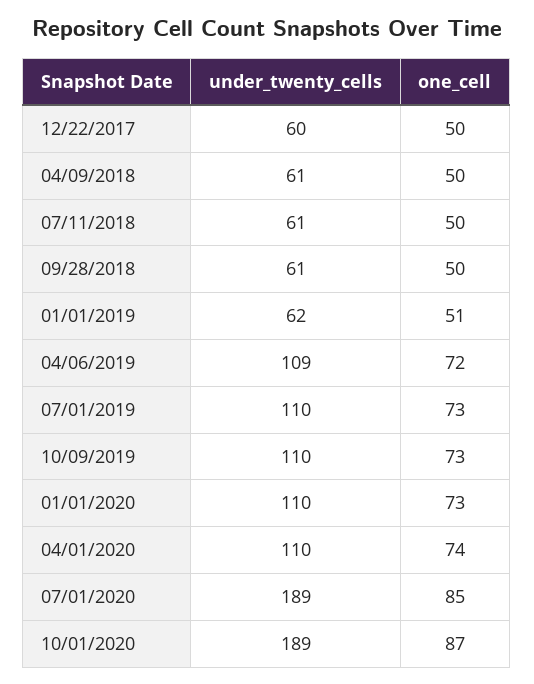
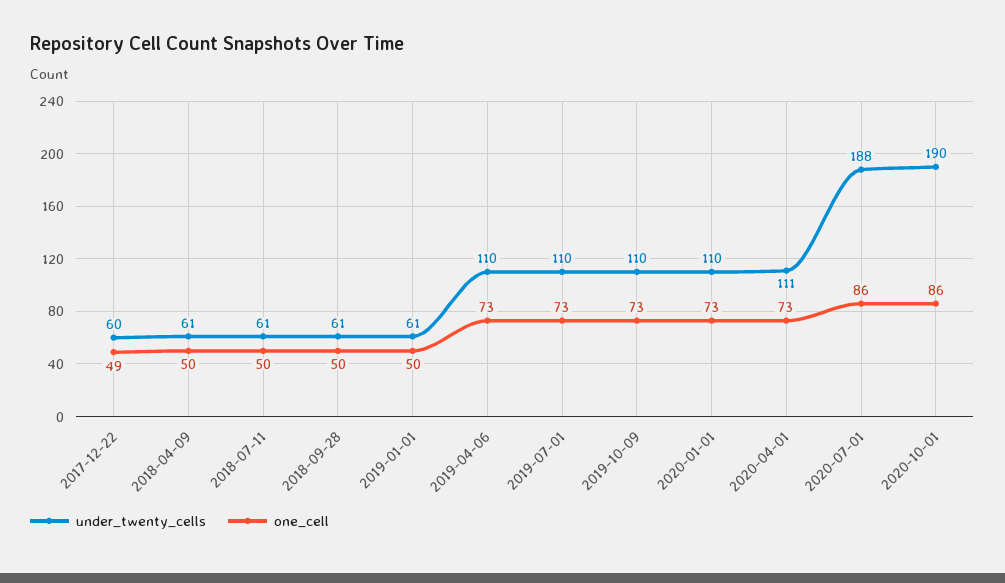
one_cell, 12/22/2017: 50 -> 49
under_twenty_cells, 01/01/2019: 62 -> 61
one_cell, 01/01/2019: 51 -> 50
under_twenty_cells, 04/06/2019: 109 -> 110
one_cell, 04/06/2019: 72 -> 73
under_twenty_cells, 04/01/2020: 110 -> 111
one_cell, 04/01/2020: 74 -> 73
under_twenty_cells, 07/01/2020: 189 -> 188
one_cell, 07/01/2020: 85 -> 86
under_twenty_cells, 10/01/2020: 189 -> 190
one_cell, 10/01/2020: 87 -> 86

